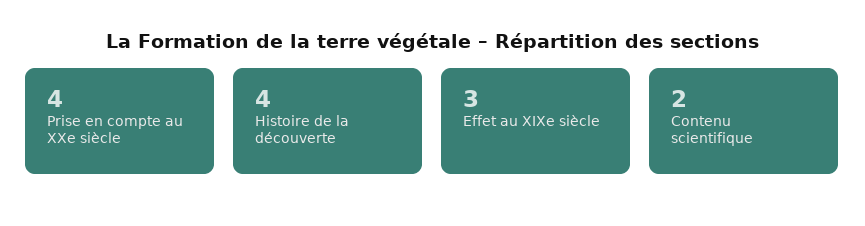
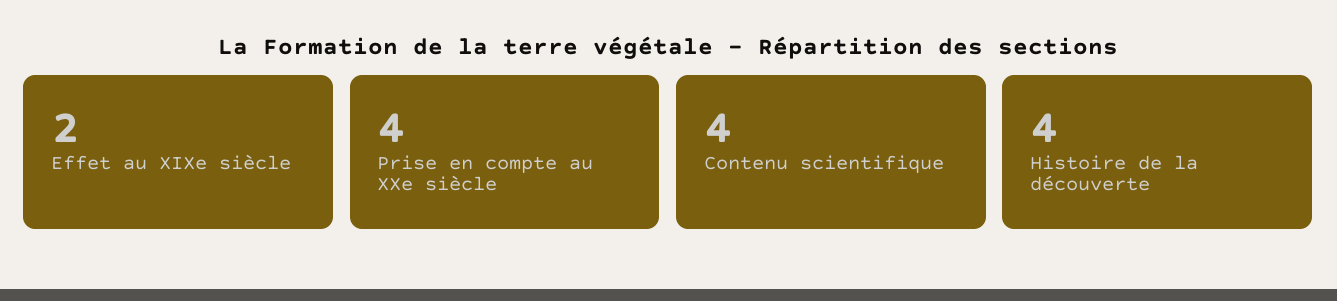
Effet au XIXe siècle: 3 -> 2
Contenu scientifique: 2 -> 4

